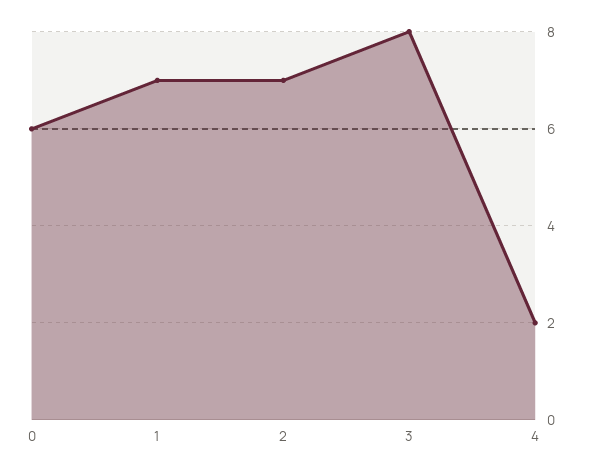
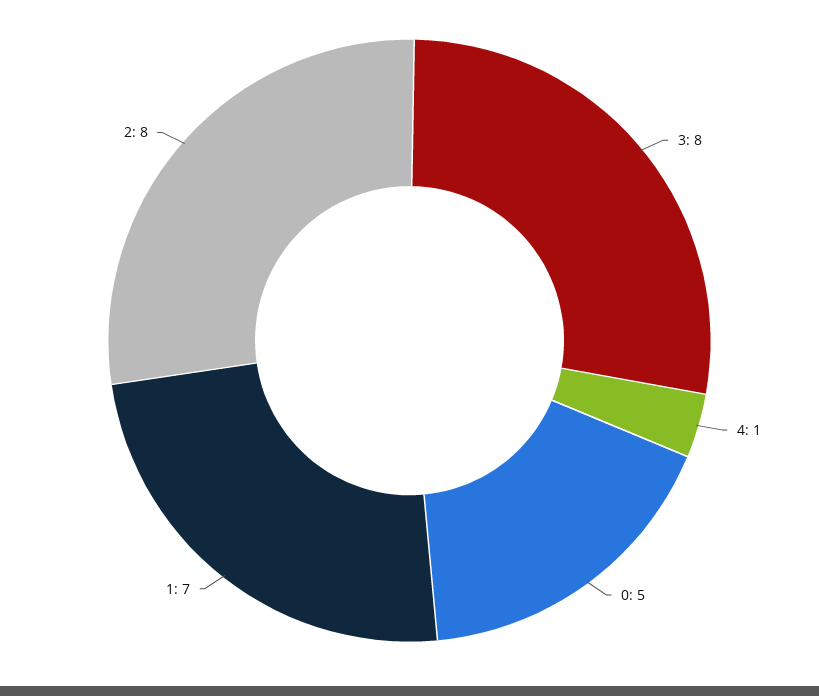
0: 6 -> 5
2: 7 -> 8
4: 2 -> 1

